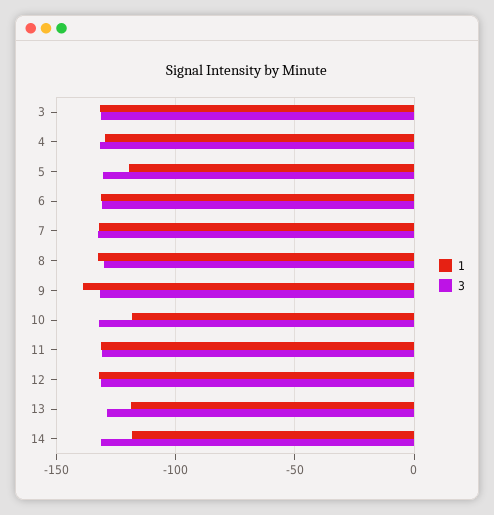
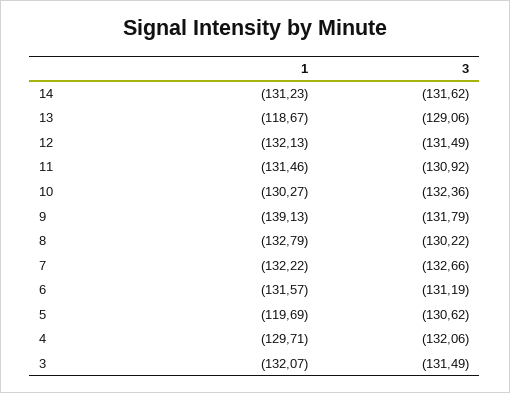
1, 10: -120 -> -130.27
1, 14: -120 -> -131.23

